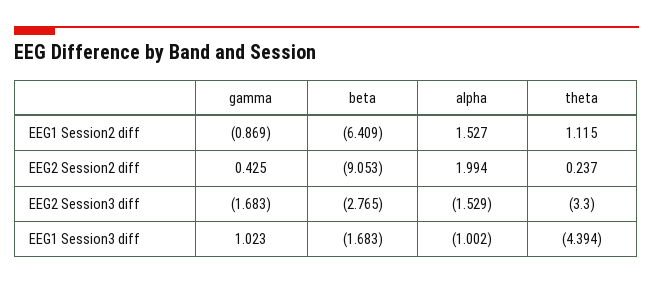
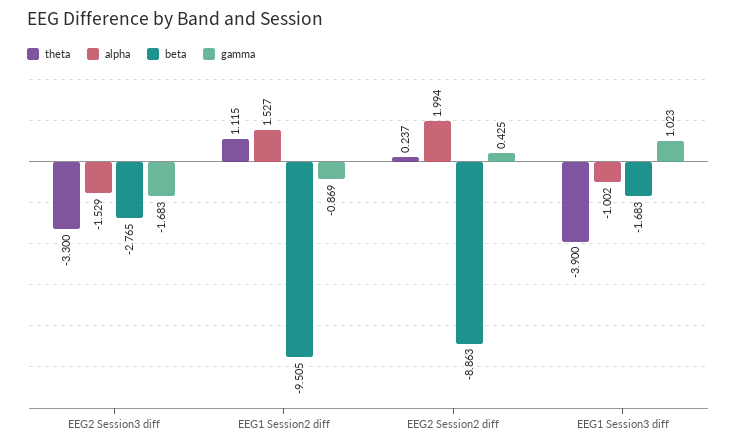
beta, EEG1 Session2 diff: -6.409 -> -9.505
beta, EEG2 Session2 diff: -9.053 -> -8.863
theta, EEG1 Session3 diff: -4.394 -> -3.9

